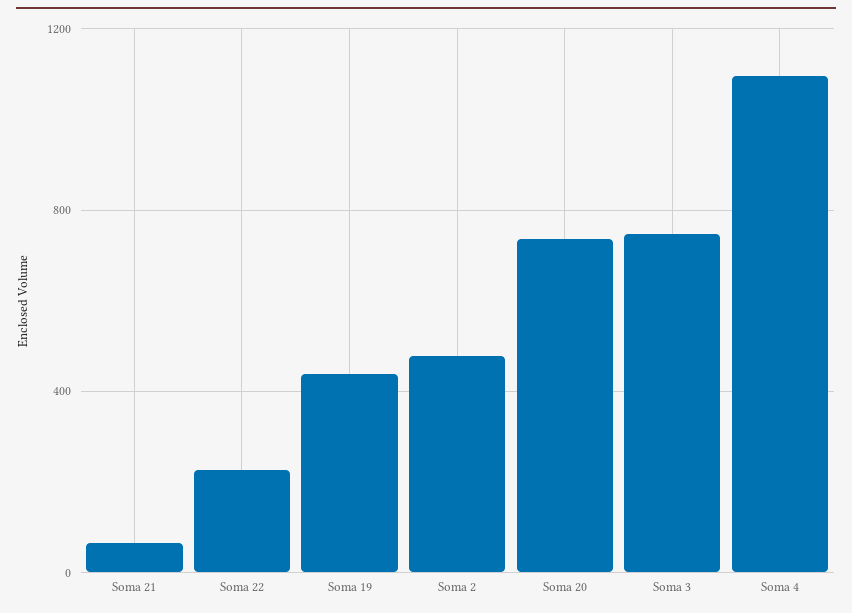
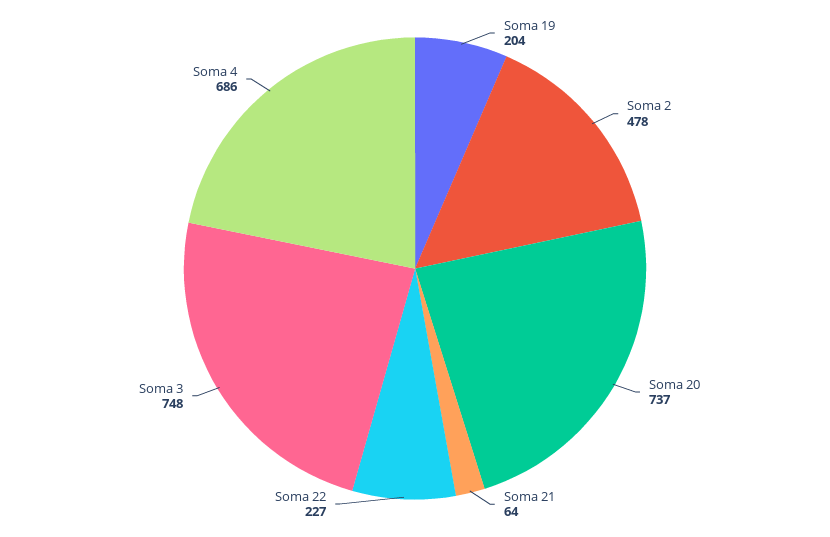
Soma 19: 450 -> 204
Soma 4: 1100 -> 686

